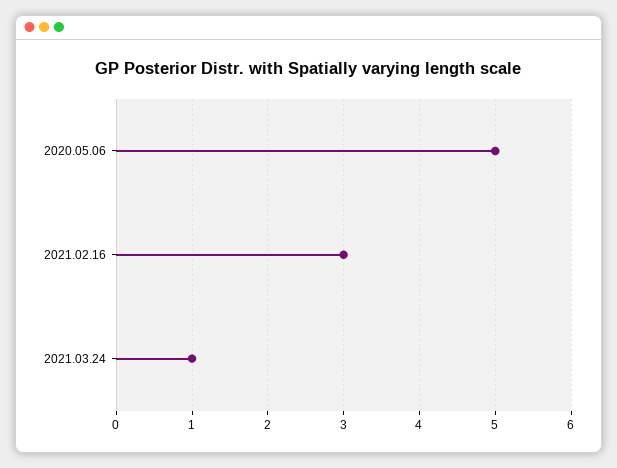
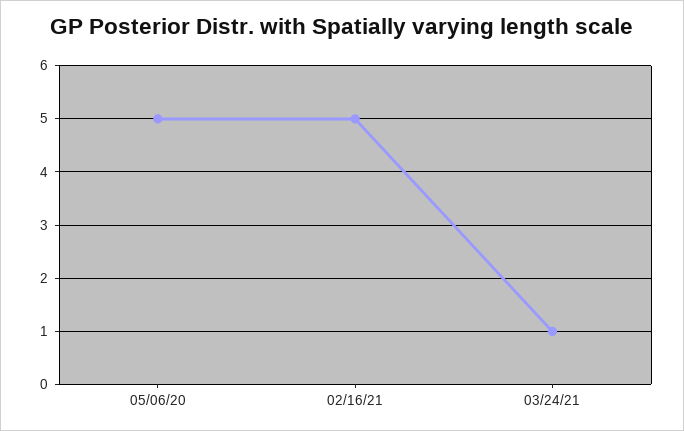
2021.02.16: 3 -> 5

